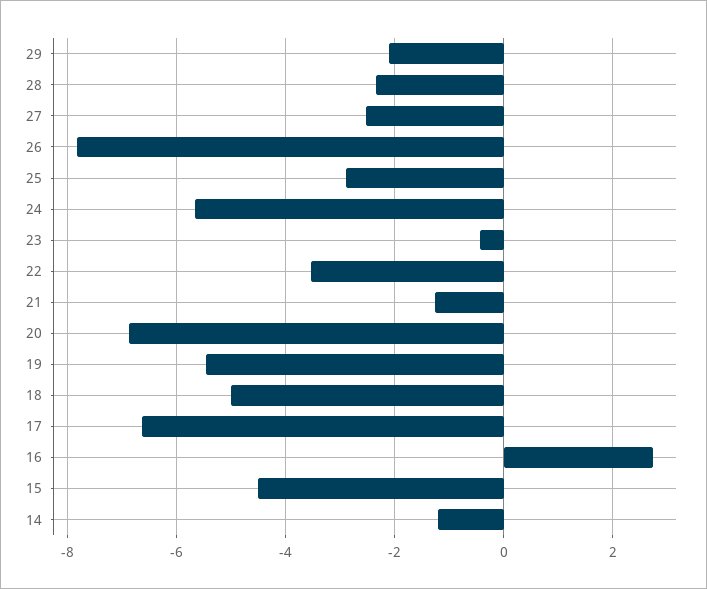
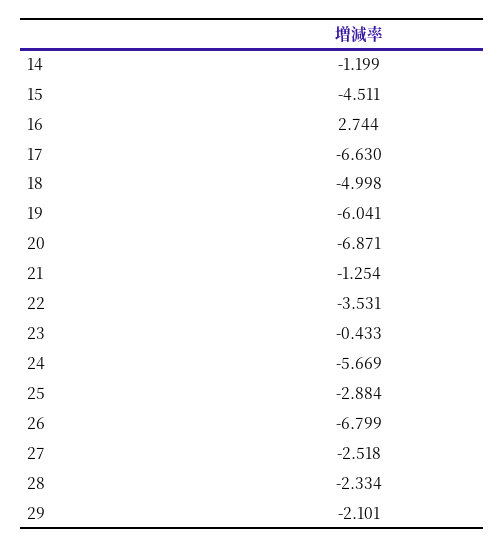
26: -7.8 -> -6.799
19: -5.4 -> -6.041

